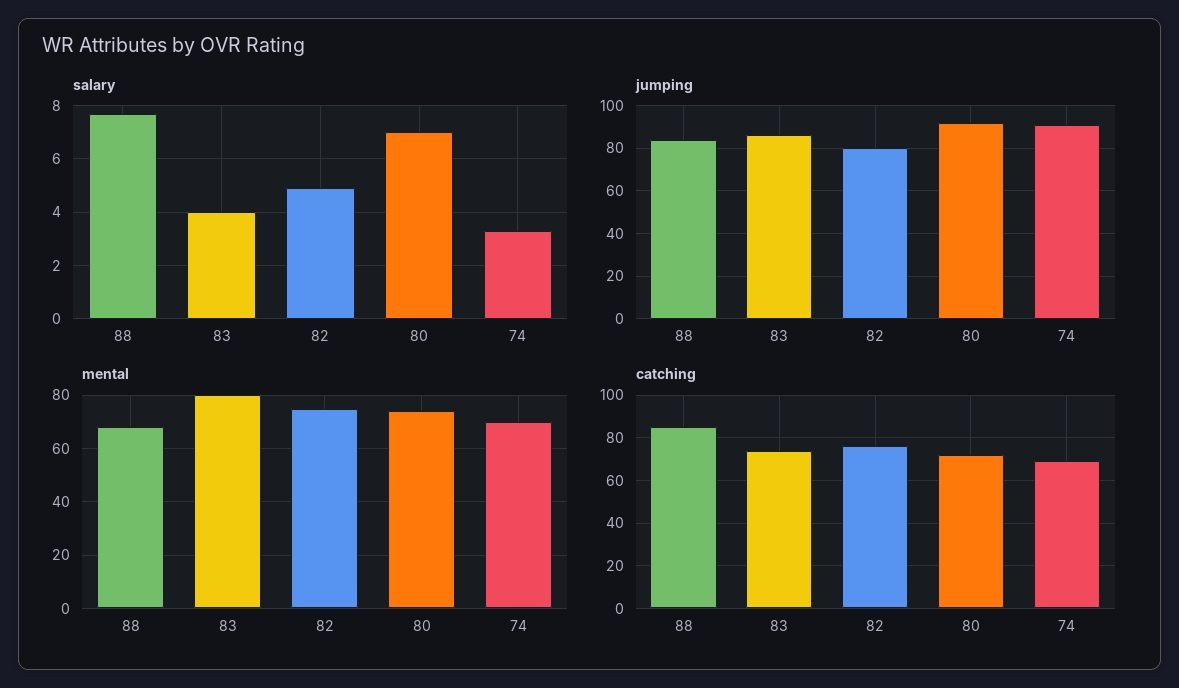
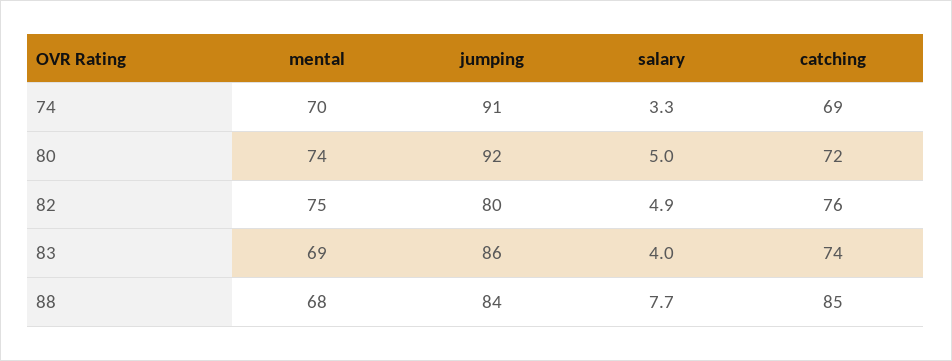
salary, 80: 7 -> 5
mental, 83: 80 -> 69

